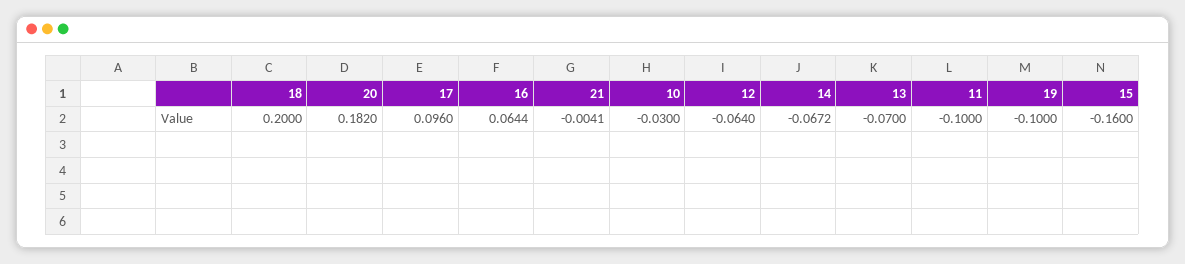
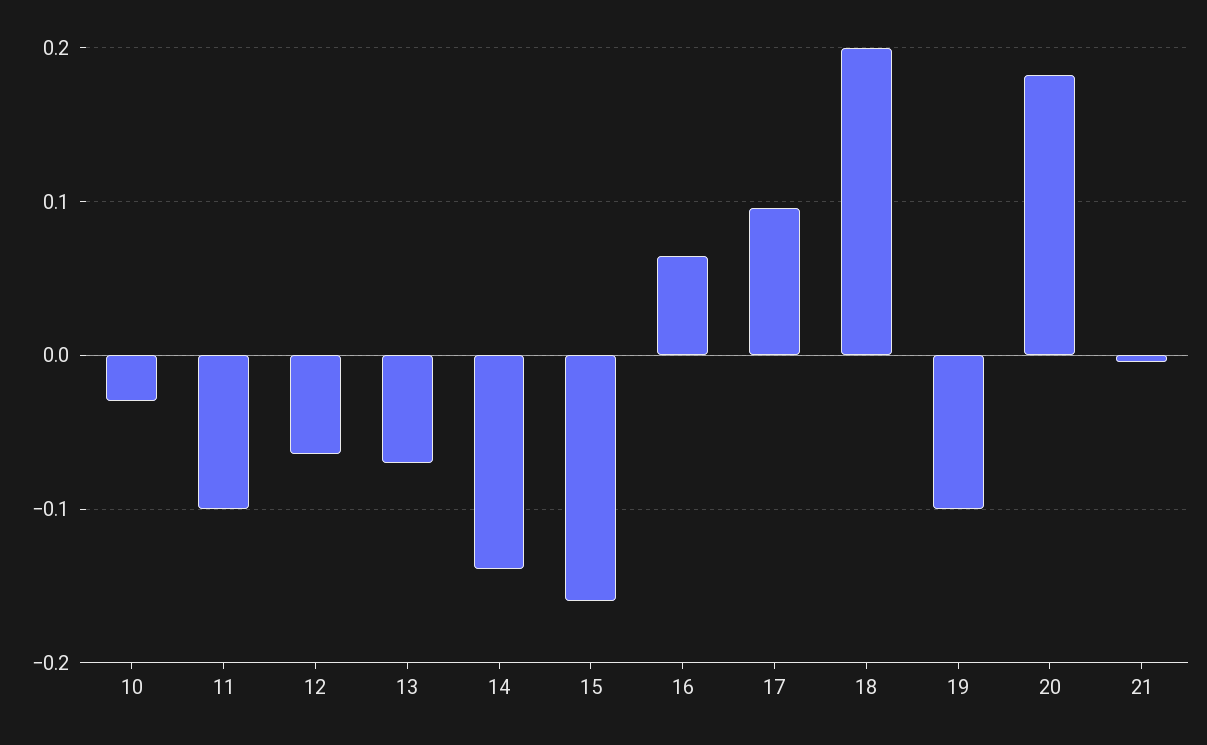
14: -0.0672 -> -0.14

